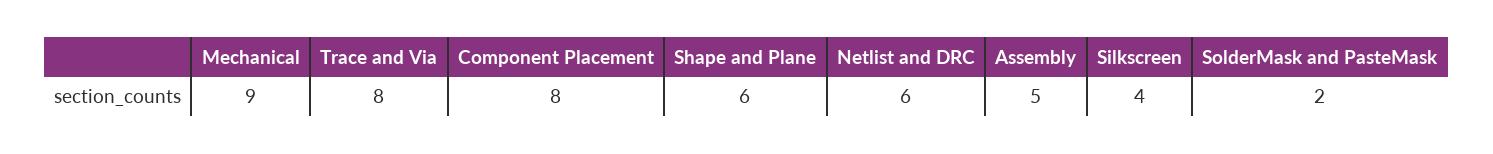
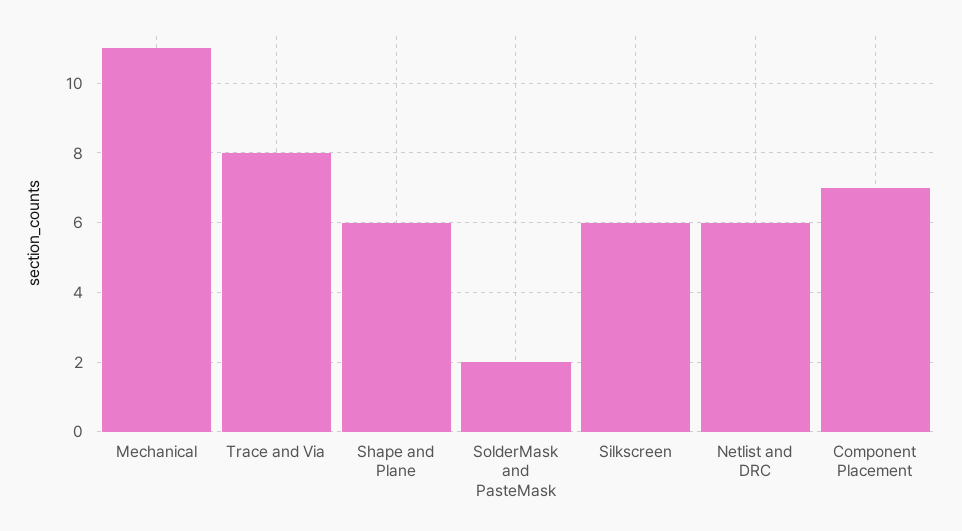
Mechanical: 9 -> 11
Component Placement: 8 -> 7
Assembly: 5 -> none
Silkscreen: 4 -> 6

